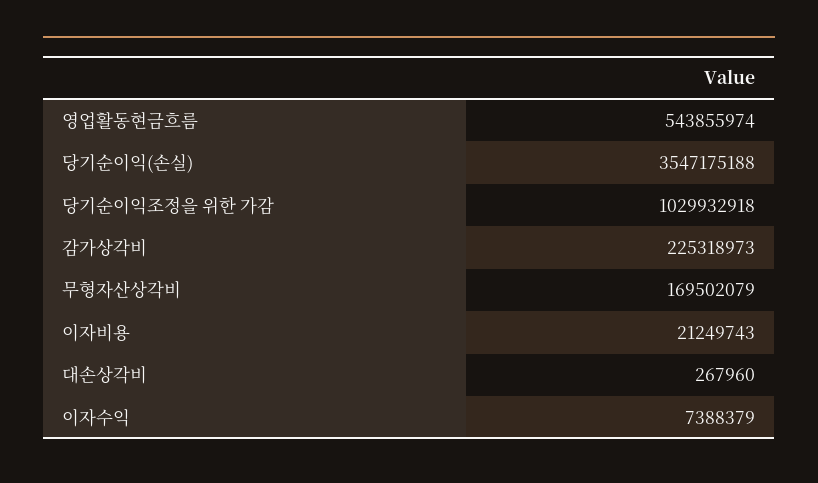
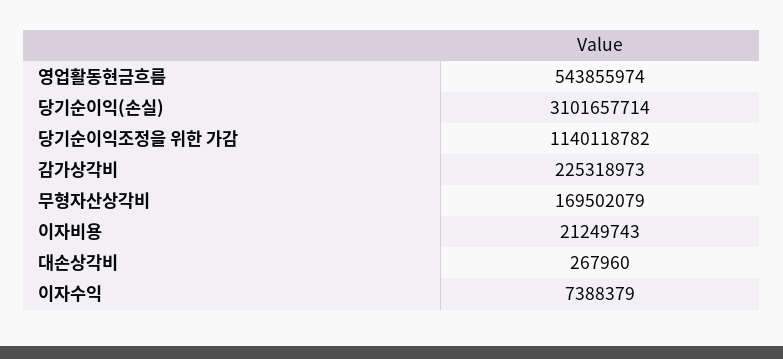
당기순이익(손실): 3547175188 -> 3101657714
당기순이익조정을 위한 가감: 1029932918 -> 1140118782

